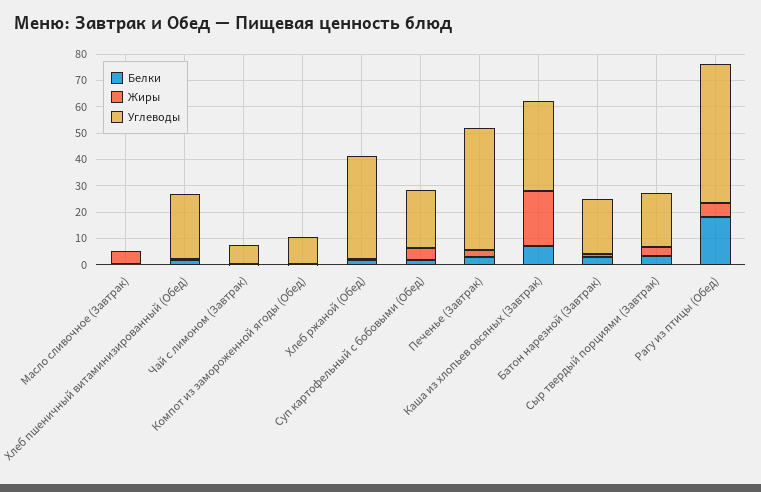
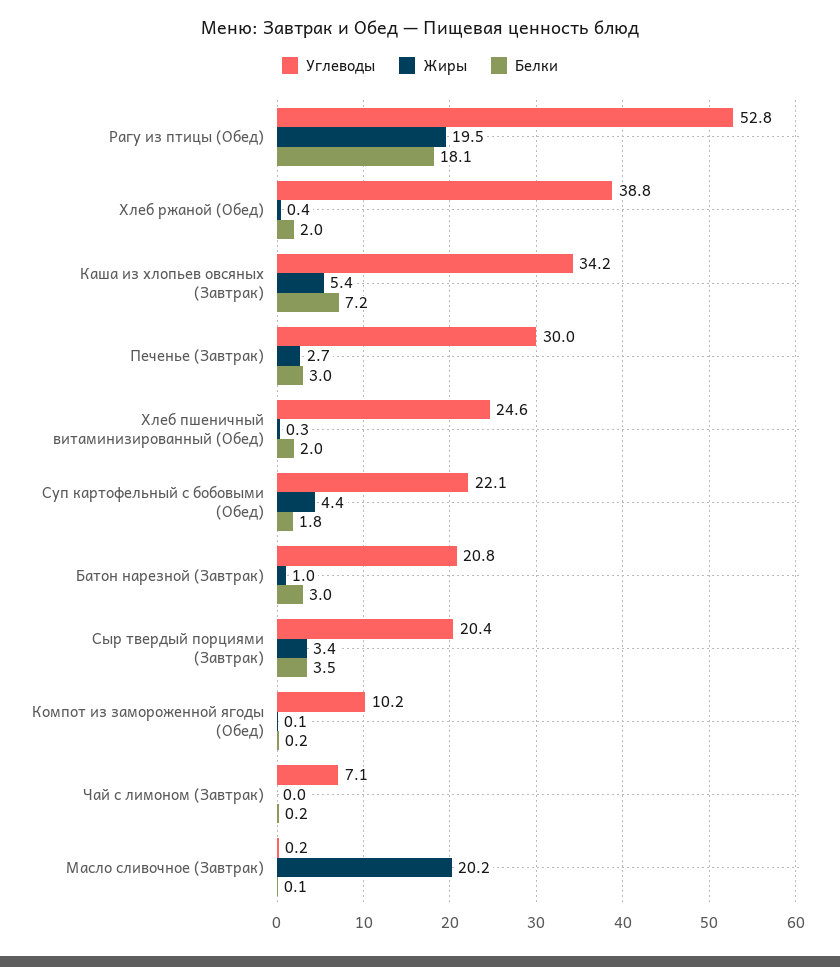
Жиры, Масло сливочное (Завтрак): 5 -> 20.2
Углеводы, Печенье (Завтрак): 45 -> 30
Жиры, Каша из хлопьев овсяных (Завтрак): 20 -> 5.4
Жиры, Рагу из птицы (Обед): 5 -> 19.5

